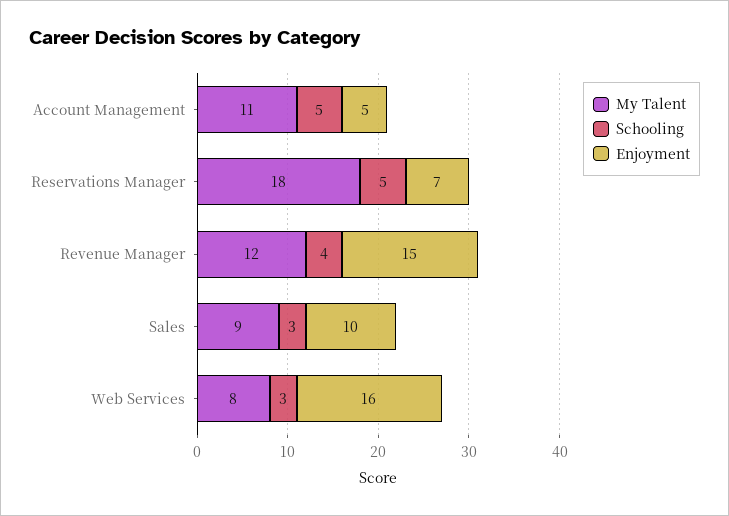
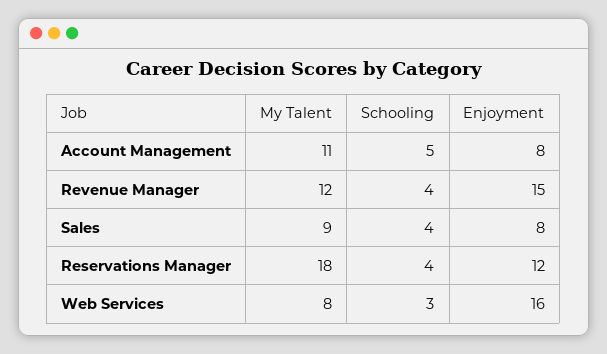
Enjoyment, Account Management: 5 -> 8
Schooling, Reservations Manager: 5 -> 4
Enjoyment, Reservations Manager: 7 -> 12
Schooling, Sales: 3 -> 4
Enjoyment, Sales: 10 -> 8

